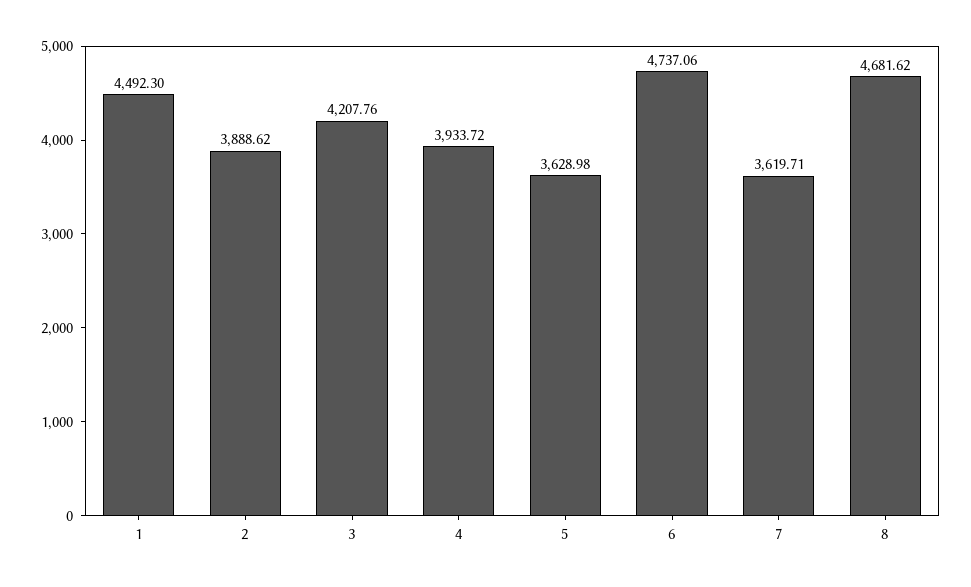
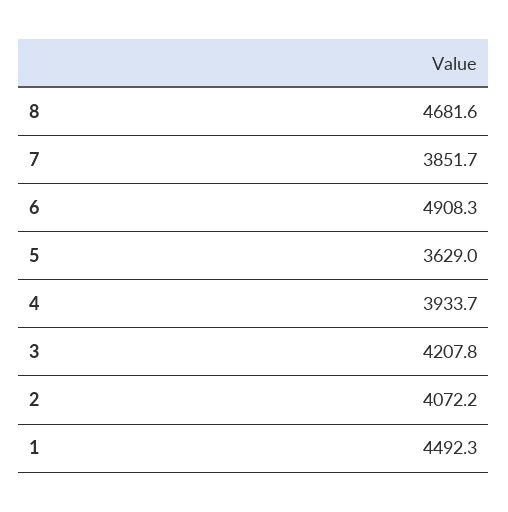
2: 3888.62 -> 4072.2
6: 4737.06 -> 4908.3
7: 3619.71 -> 3851.7

